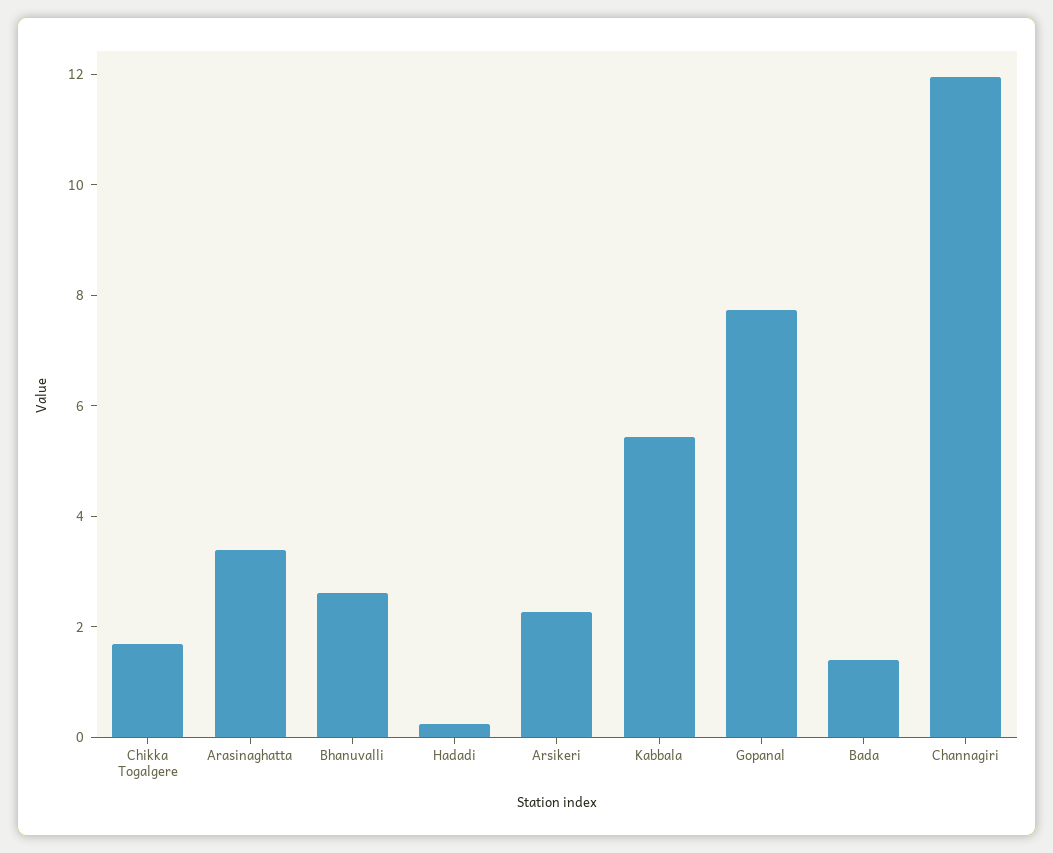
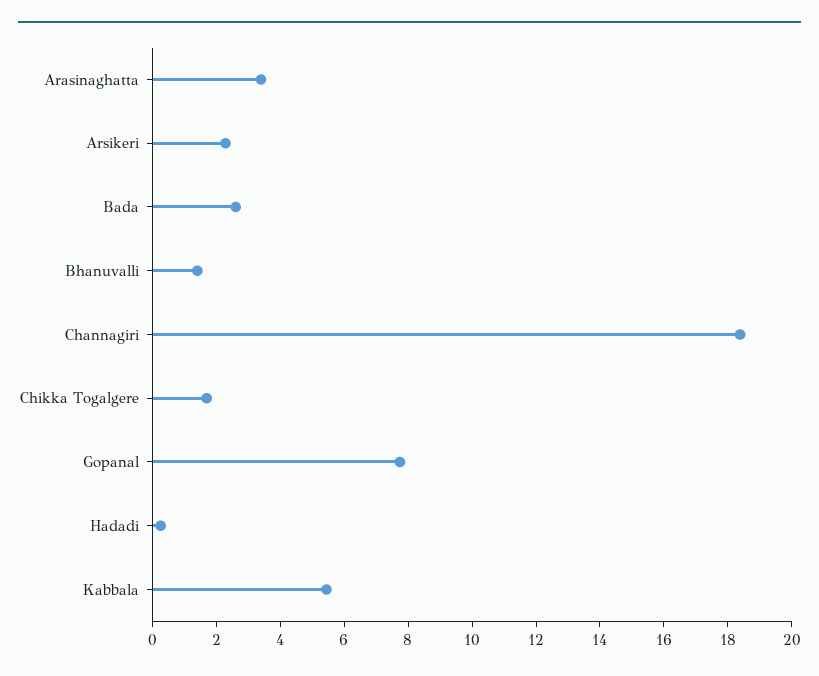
Bhanuvalli: 2.5 -> 1.5
Bada: 1.5 -> 2.5
Channagiri: 12 -> 18.5

